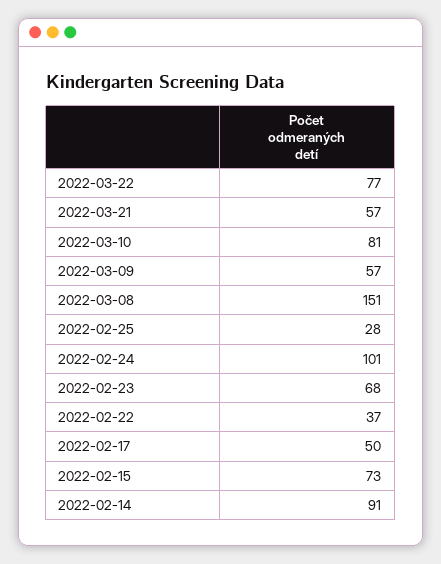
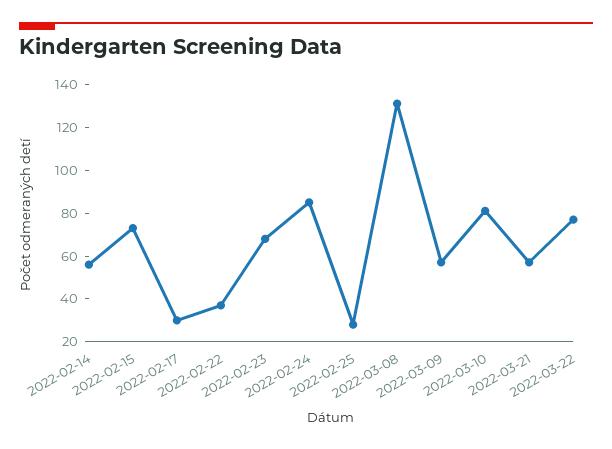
2022-03-08: 151 -> 130
2022-02-24: 101 -> 85
2022-02-17: 50 -> 30
2022-02-14: 91 -> 55

